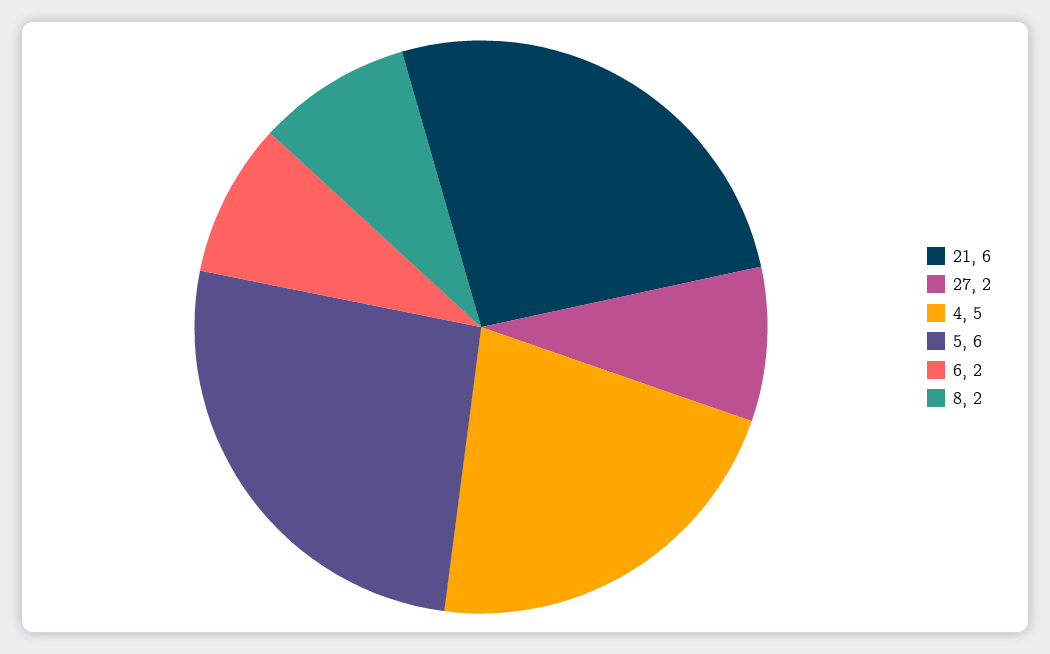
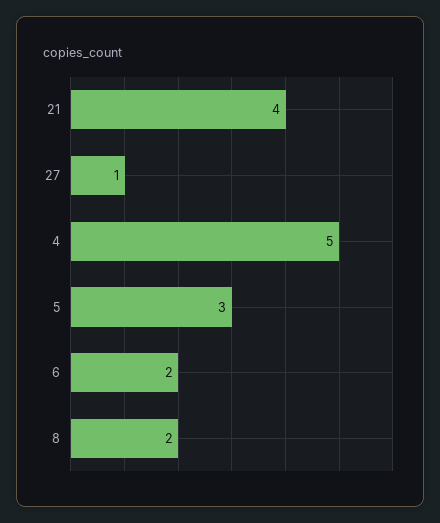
21: 6 -> 4
27: 2 -> 1
5: 6 -> 3

